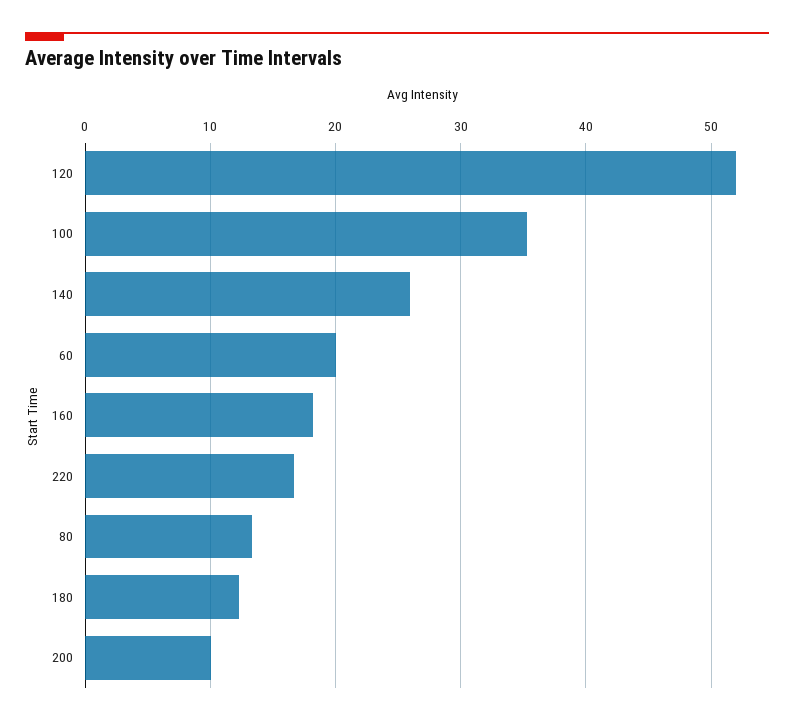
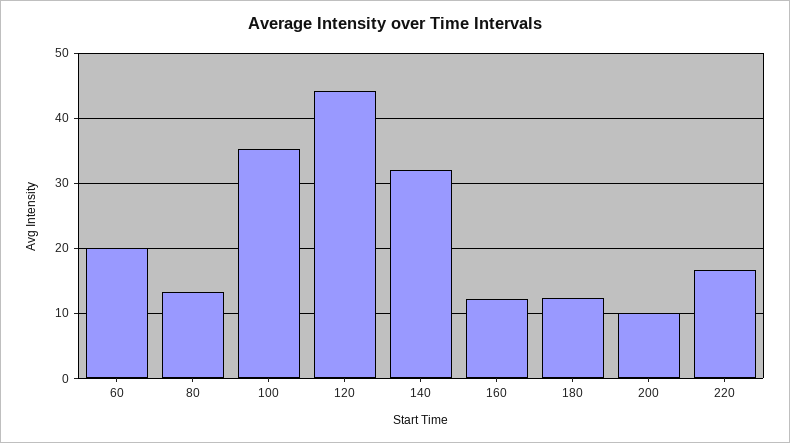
120: 52 -> 44
140: 26 -> 32
160: 18 -> 12

